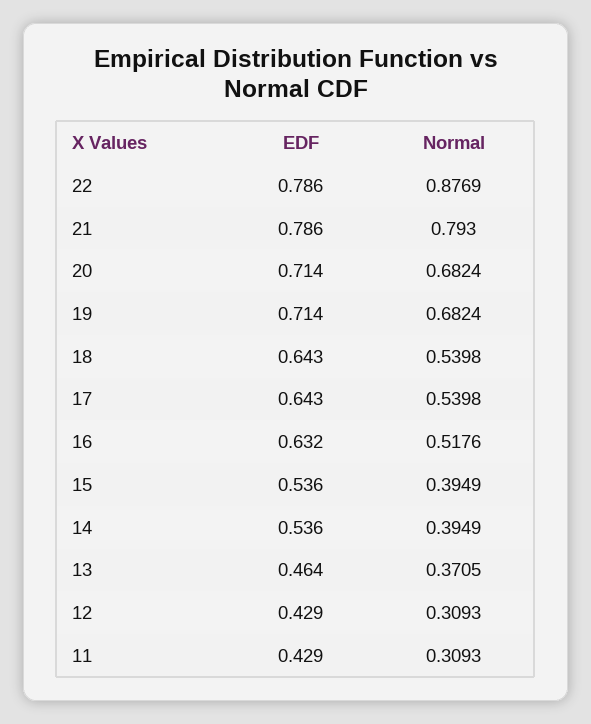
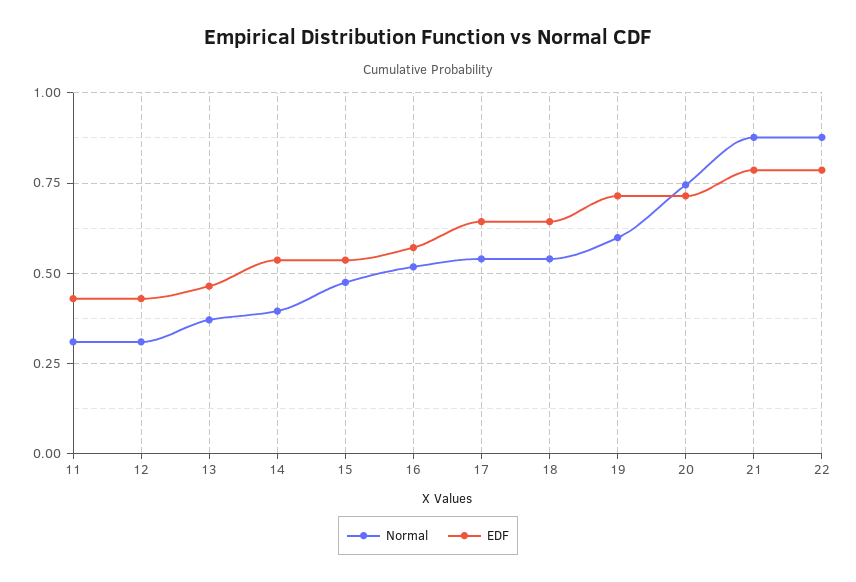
Normal, 21: 0.793 -> 0.875
Normal, 20: 0.6824 -> 0.75
Normal, 19: 0.6824 -> 0.6
EDF, 16: 0.632 -> 0.575
Normal, 15: 0.3949 -> 0.475

